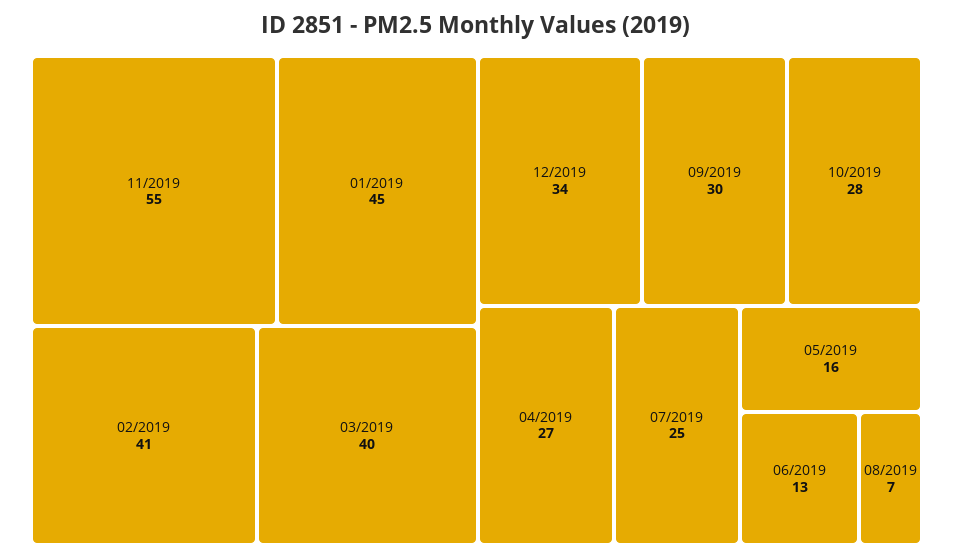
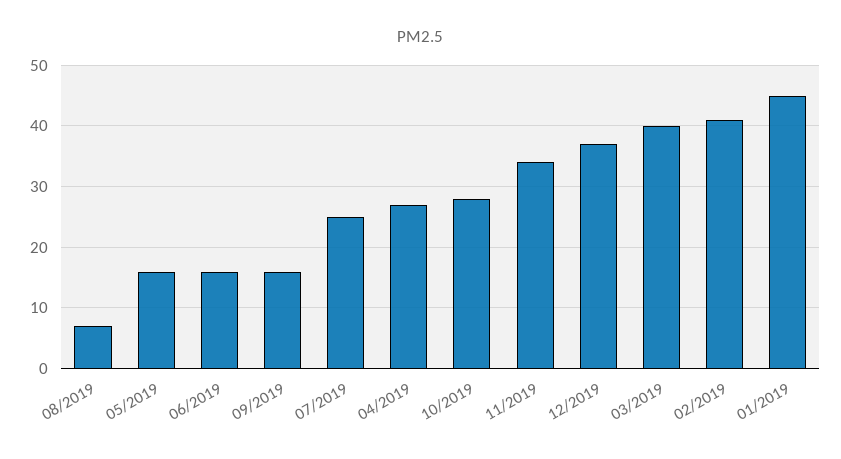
11/2019: 55 -> 34
12/2019: 34 -> 37
09/2019: 30 -> 16
06/2019: 13 -> 16

